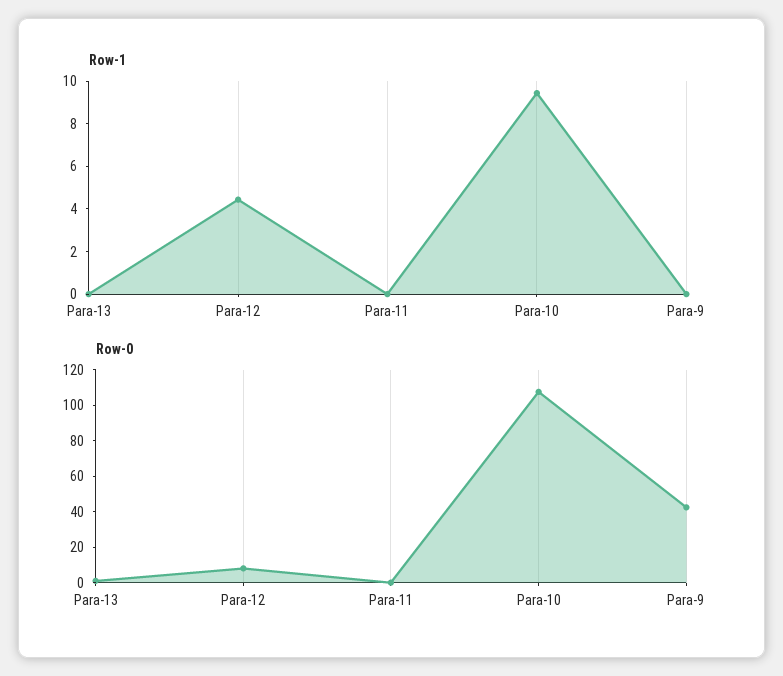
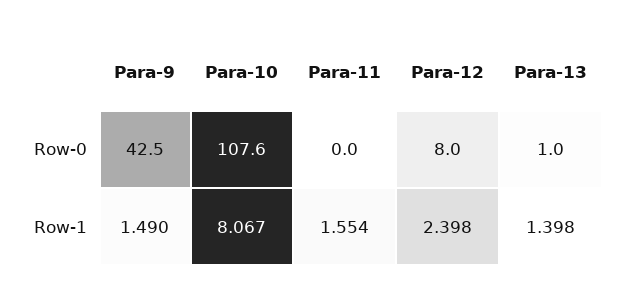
Row-1, Para-13: 0 -> 1.398
Row-1, Para-12: 4.5 -> 2.398
Row-1, Para-11: 0 -> 1.554
Row-1, Para-10: 9.5 -> 8.067
Row-1, Para-9: 0 -> 1.49

